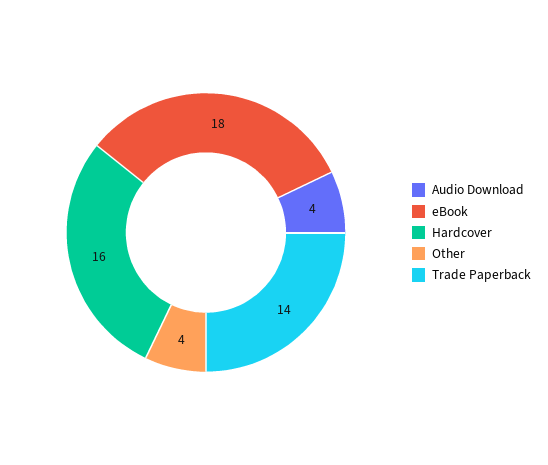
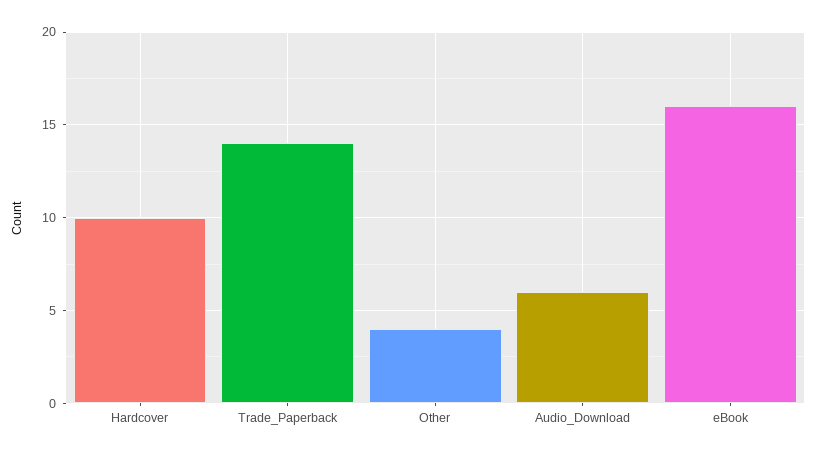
Audio Download: 4 -> 6
eBook: 18 -> 16
Hardcover: 16 -> 10

